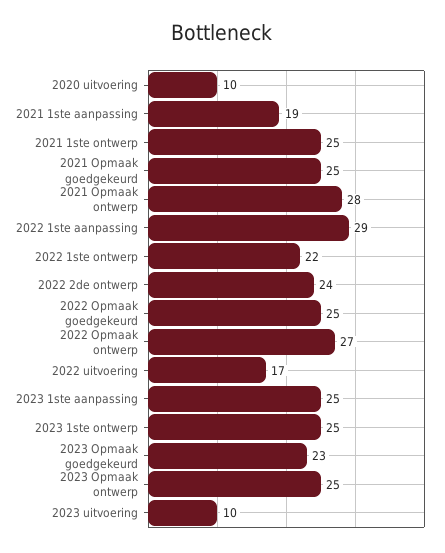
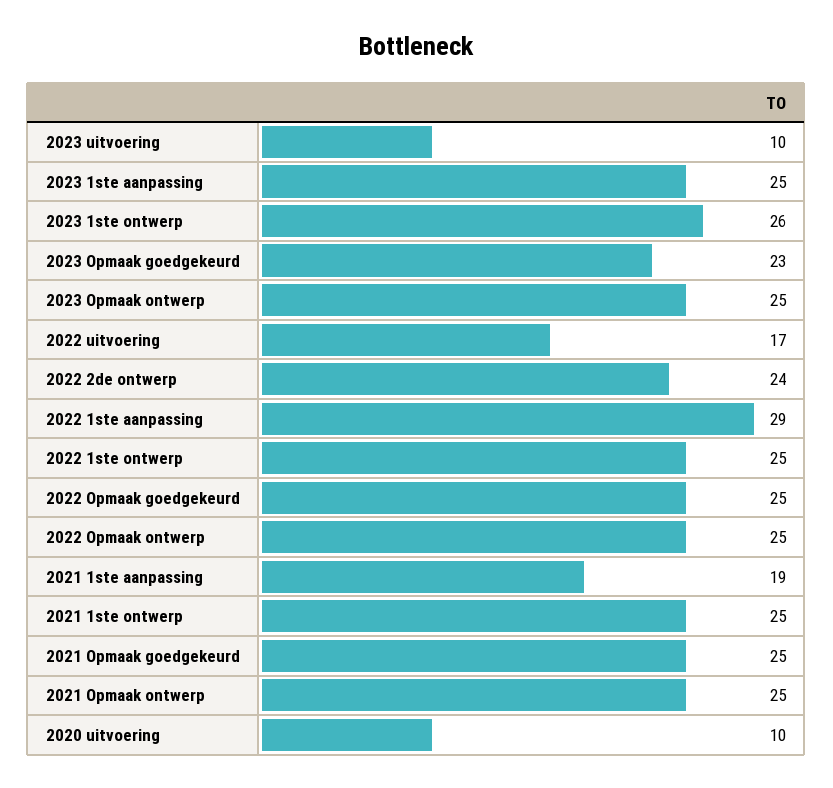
2021 Opmaak ontwerp: 28 -> 25
2022 1ste ontwerp: 22 -> 25
2022 Opmaak ontwerp: 27 -> 25
2023 1ste ontwerp: 25 -> 26

